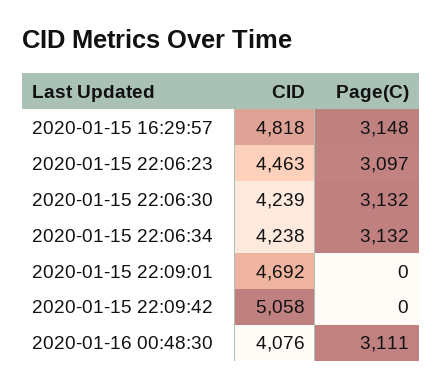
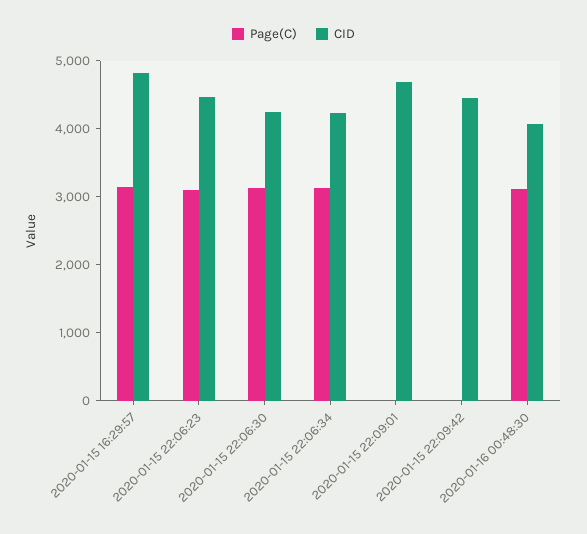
CID, 2020-01-15 22:09:42: 5058 -> 4400

